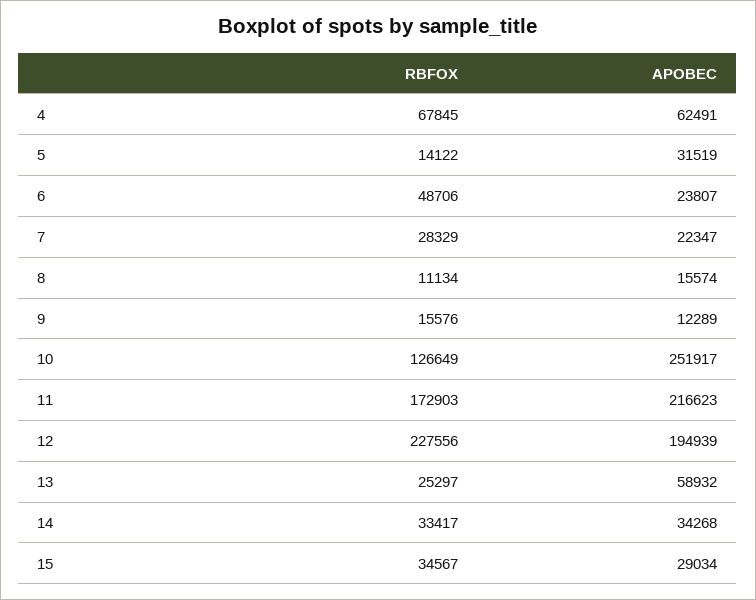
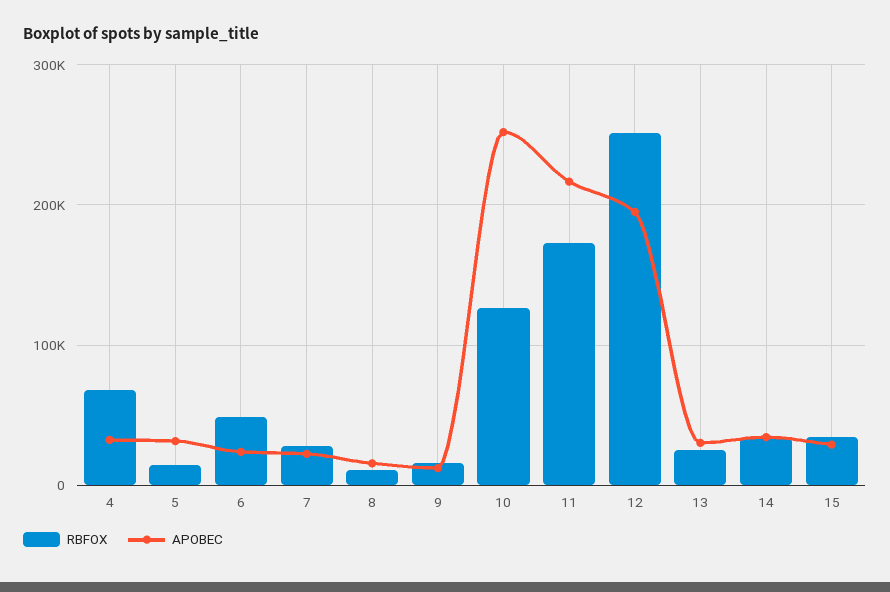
APOBEC, 4: 62491 -> 30000
RBFOX, 12: 227556 -> 250000
APOBEC, 13: 58932 -> 30000

